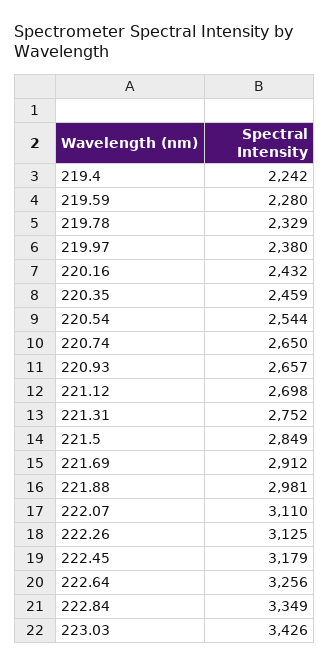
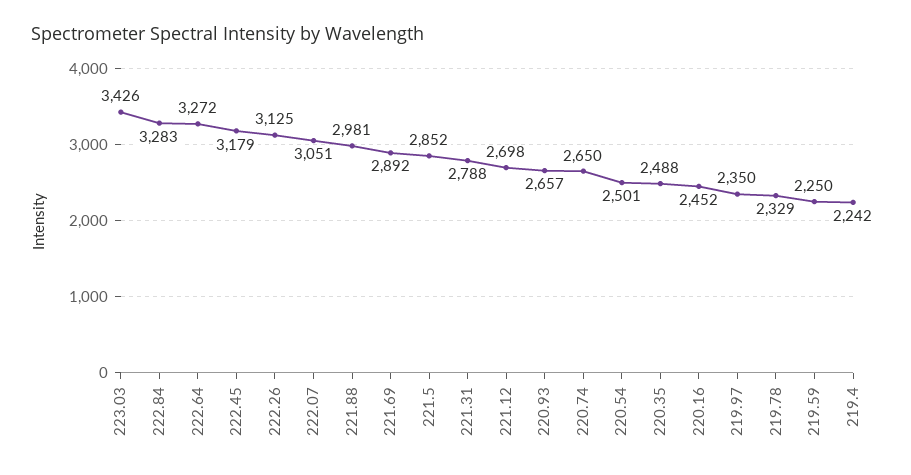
219.59: 2280 -> 2250
219.97: 2380 -> 2350
220.16: 2432 -> 2452
220.35: 2459 -> 2488
220.54: 2544 -> 2501
221.31: 2752 -> 2788
221.5: 2849 -> 2852
221.69: 2912 -> 2892
222.07: 3110 -> 3051
222.64: 3256 -> 3272
222.84: 3349 -> 3283

